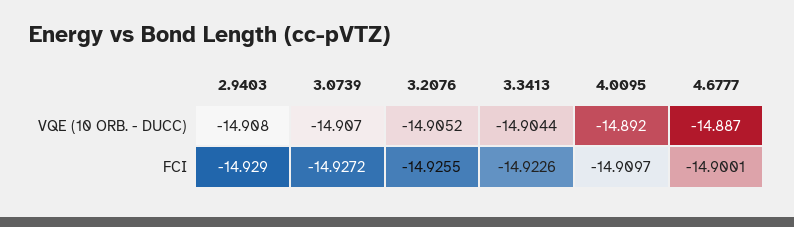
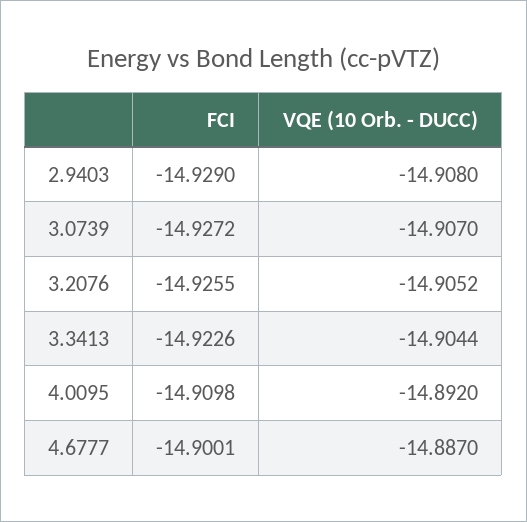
4.0095, FCI: -14.9097 -> -14.9098

